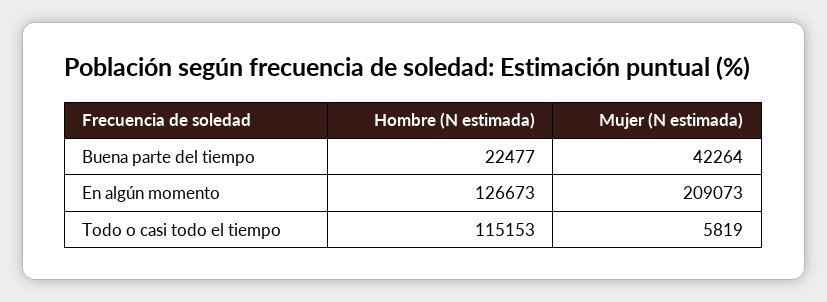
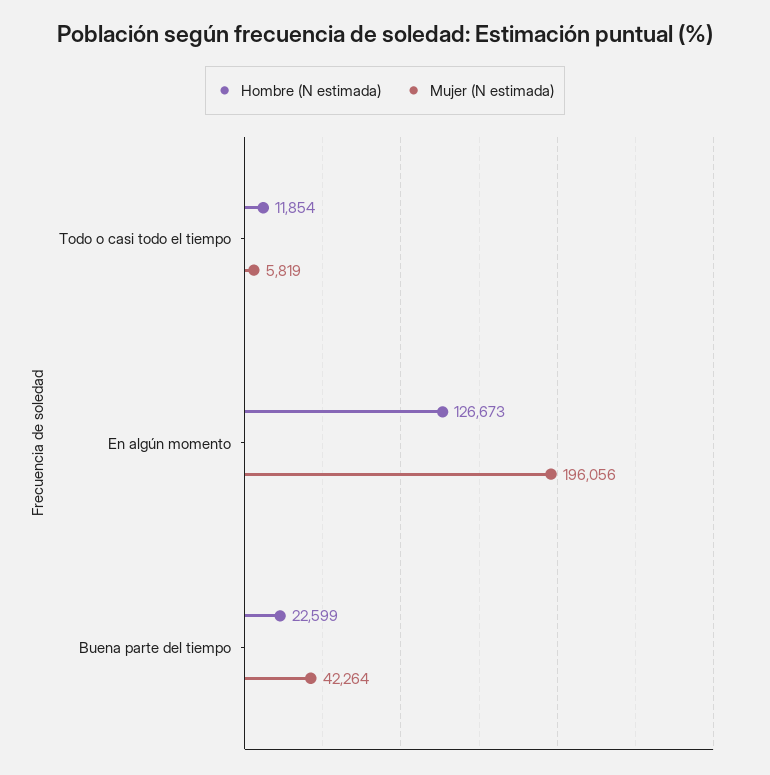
Hombre (N estimada), Buena parte del tiempo: 22477 -> 22599
Mujer (N estimada), En algún momento: 209073 -> 196056
Hombre (N estimada), Todo o casi todo el tiempo: 115153 -> 11854

